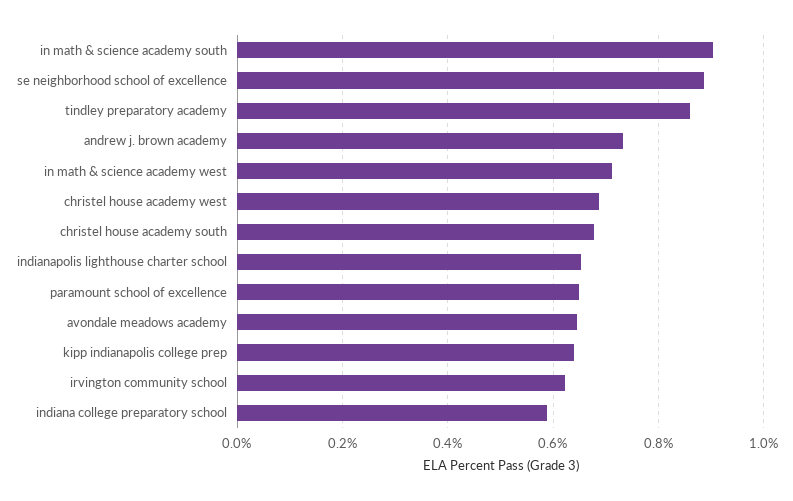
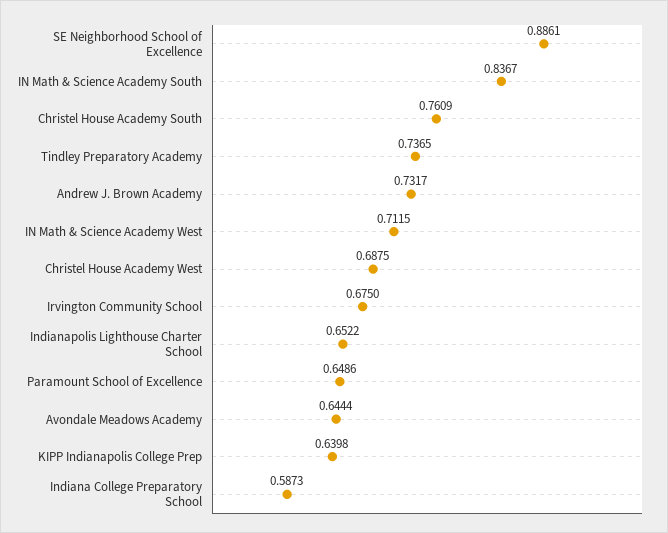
in math & science academy south: 0.9 -> 0.8367
tindley preparatory academy: 0.86 -> 0.7365
christel house academy south: 0.68 -> 0.7609
irvington community school: 0.62 -> 0.675

